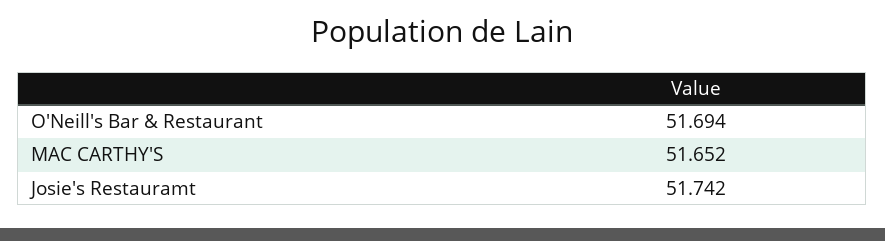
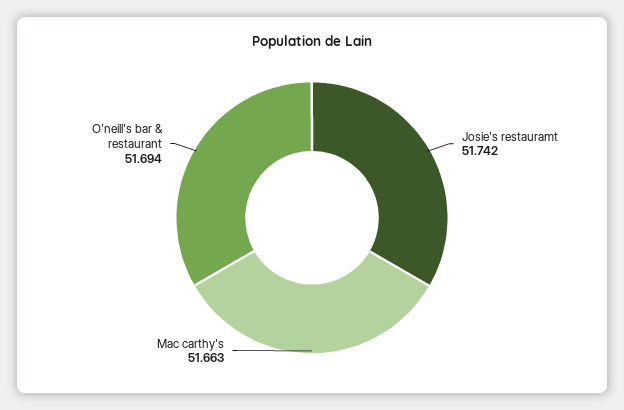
MAC CARTHY'S: 51.652 -> 51.663

